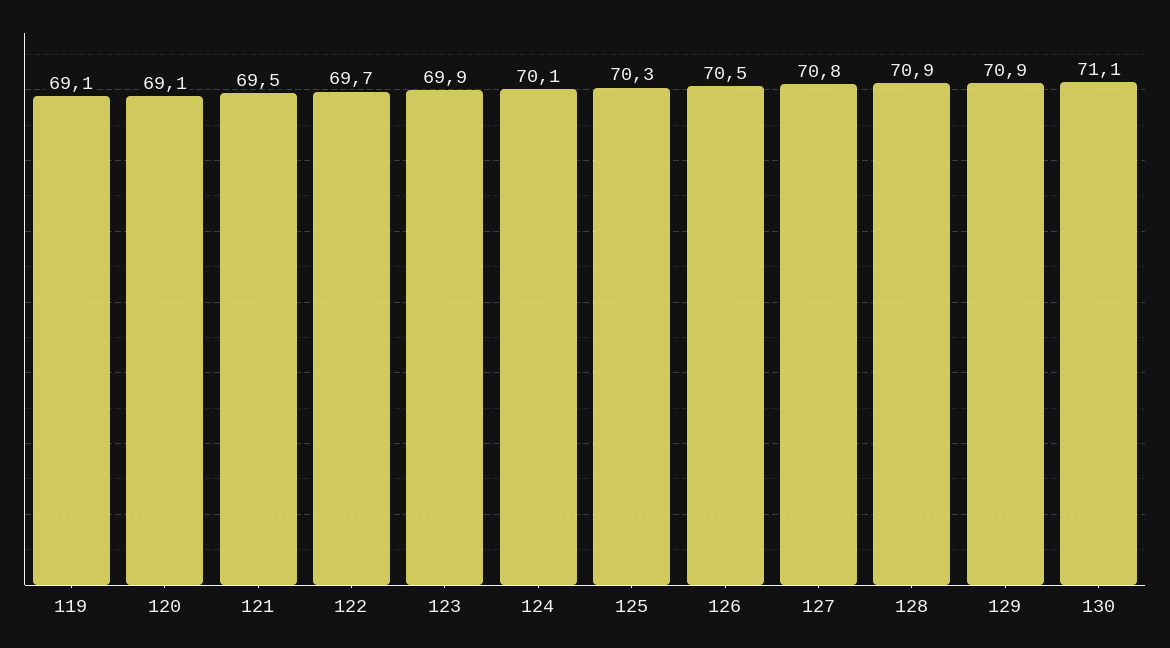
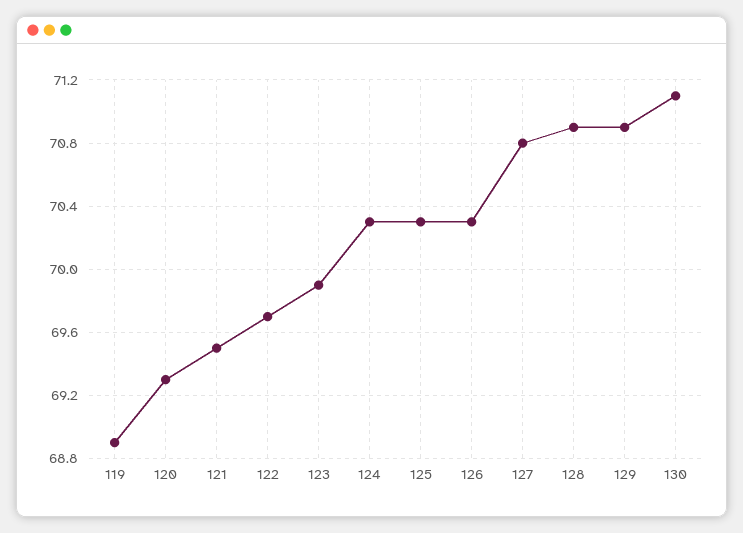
119: 69.1 -> 68.9
120: 69.1 -> 69.3
124: 70.1 -> 70.3
126: 70.5 -> 70.3

